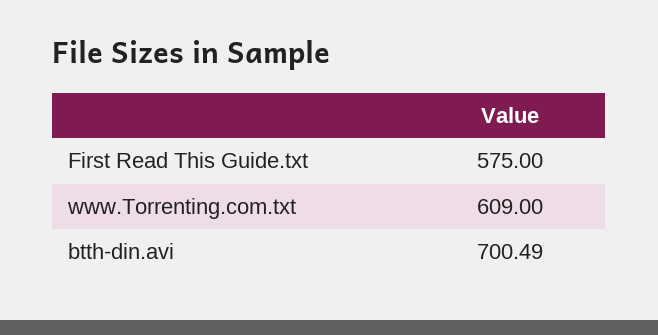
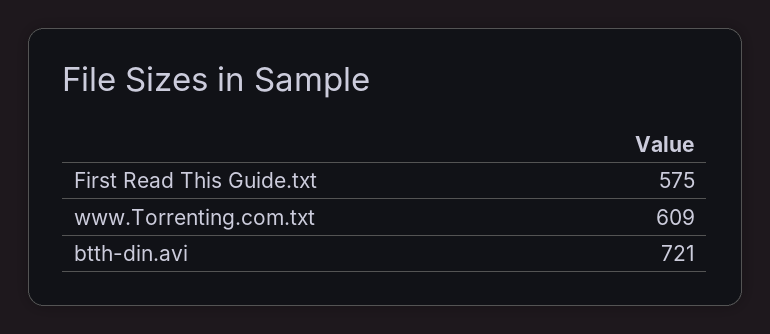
btth-din.avi: 700.49 -> 721

